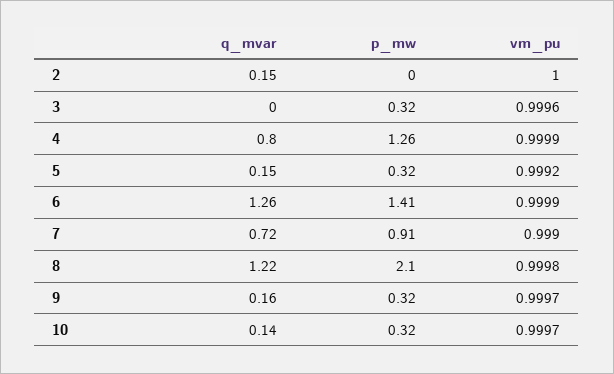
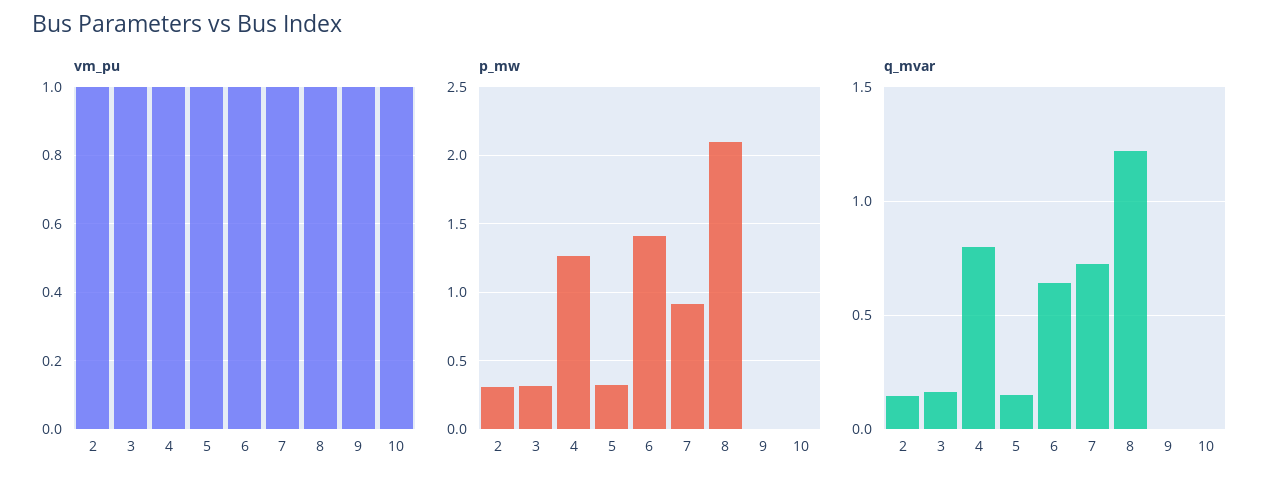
p_mw, 2: 0 -> 0.3
q_mvar, 3: 0 -> 0.15
q_mvar, 6: 1.26 -> 0.65
q_mvar, 9: 0.16 -> 0
p_mw, 9: 0.32 -> 0
q_mvar, 10: 0.14 -> 0
p_mw, 10: 0.32 -> 0

